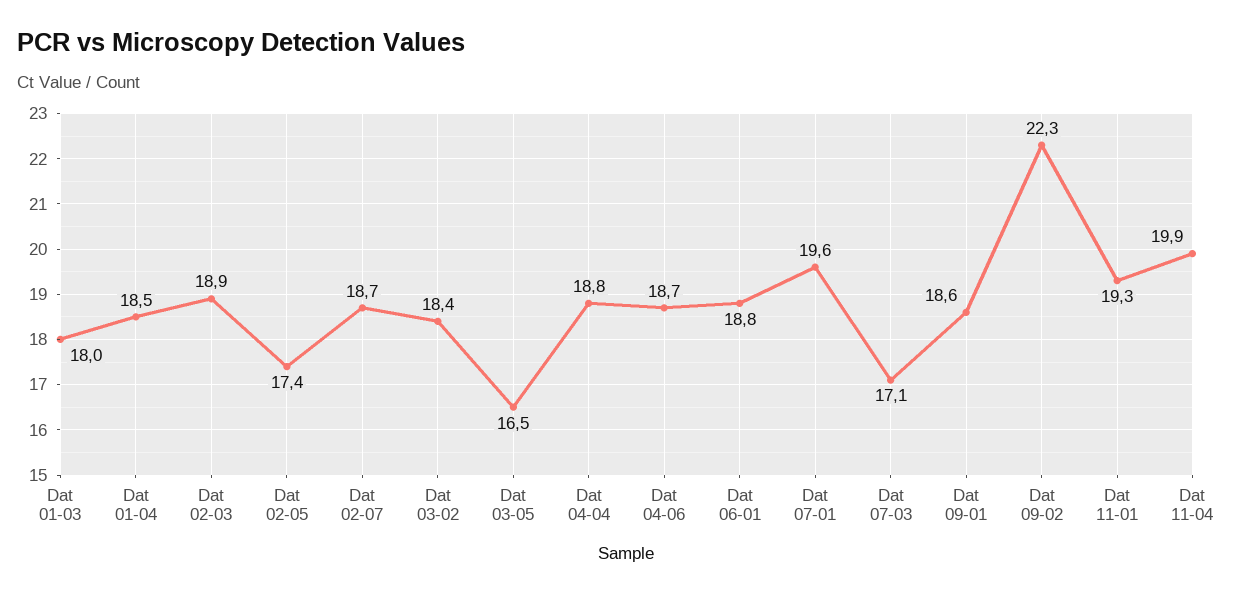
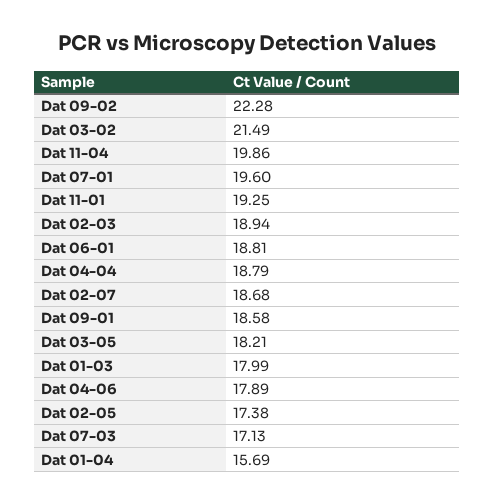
Dat 01-04: 18.5 -> 15.69
Dat 03-02: 18.4 -> 21.49
Dat 03-05: 16.5 -> 18.21
Dat 04-06: 18.7 -> 17.89

